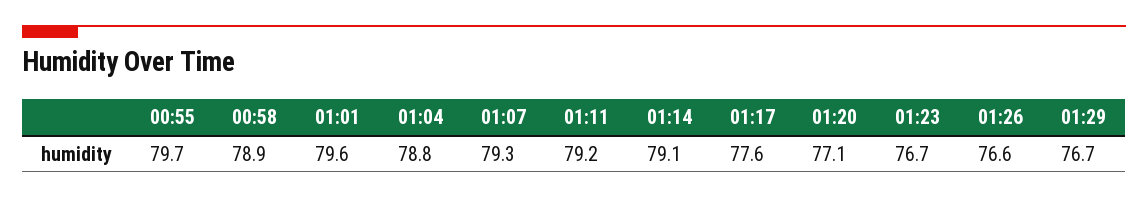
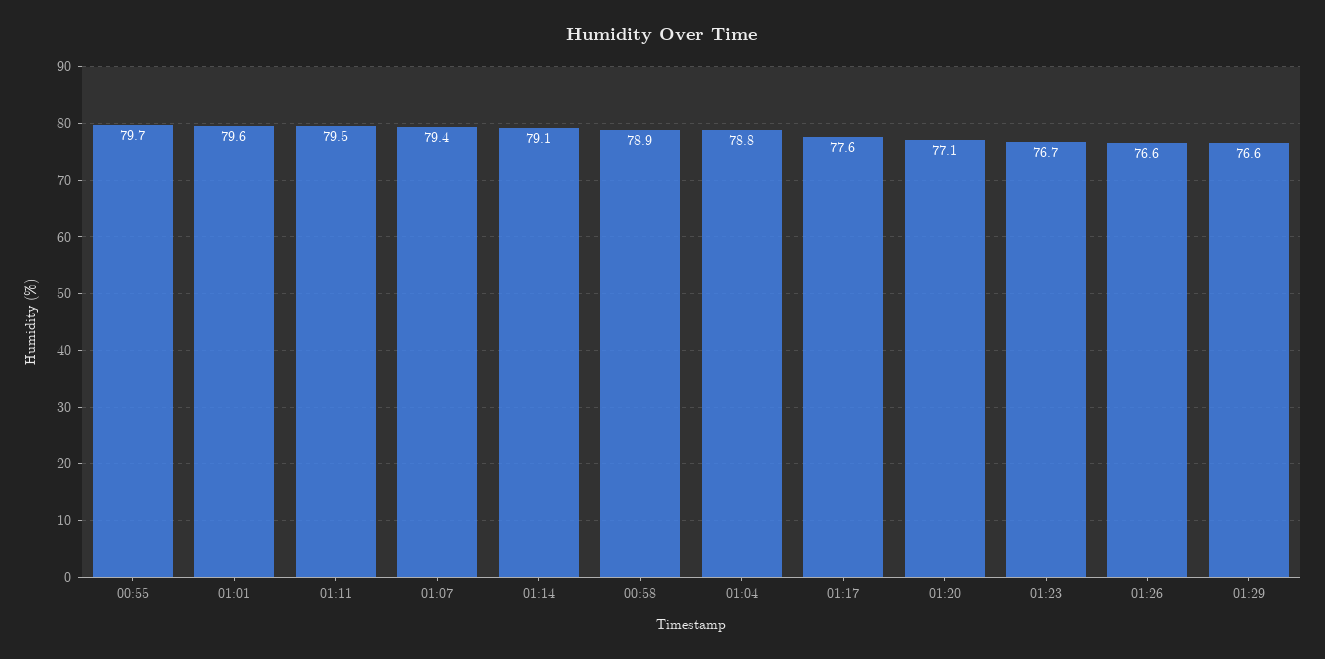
01:07: 79.3 -> 79.4
01:11: 79.2 -> 79.5
01:29: 76.7 -> 76.6

